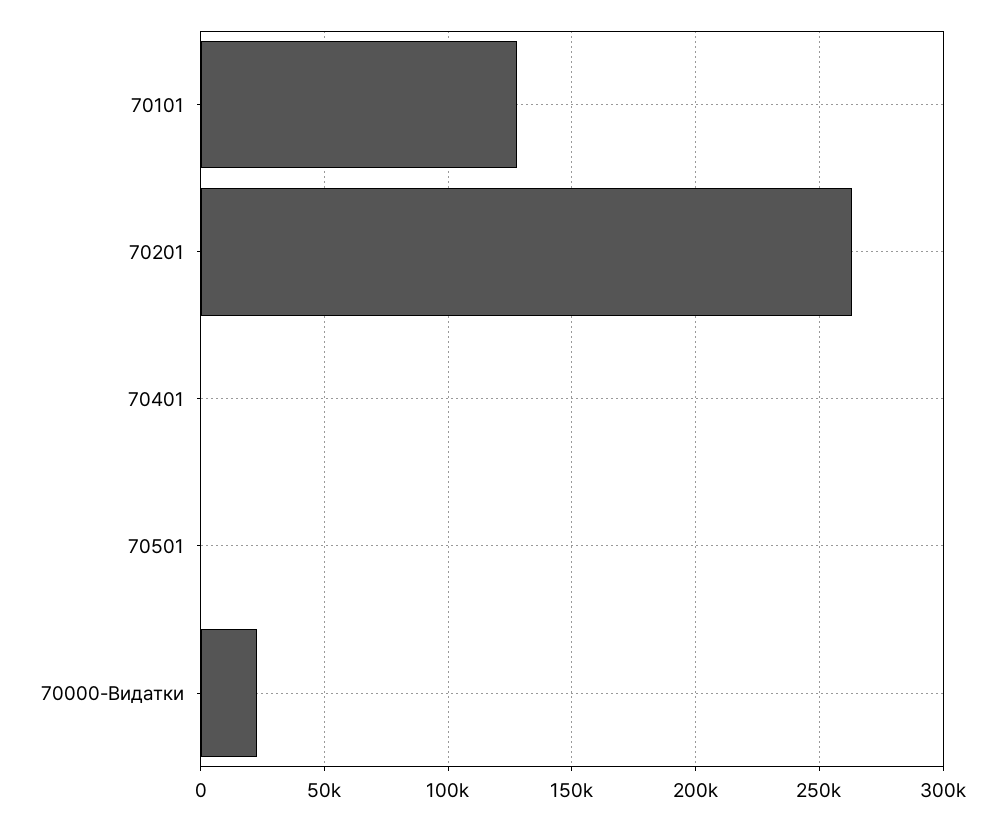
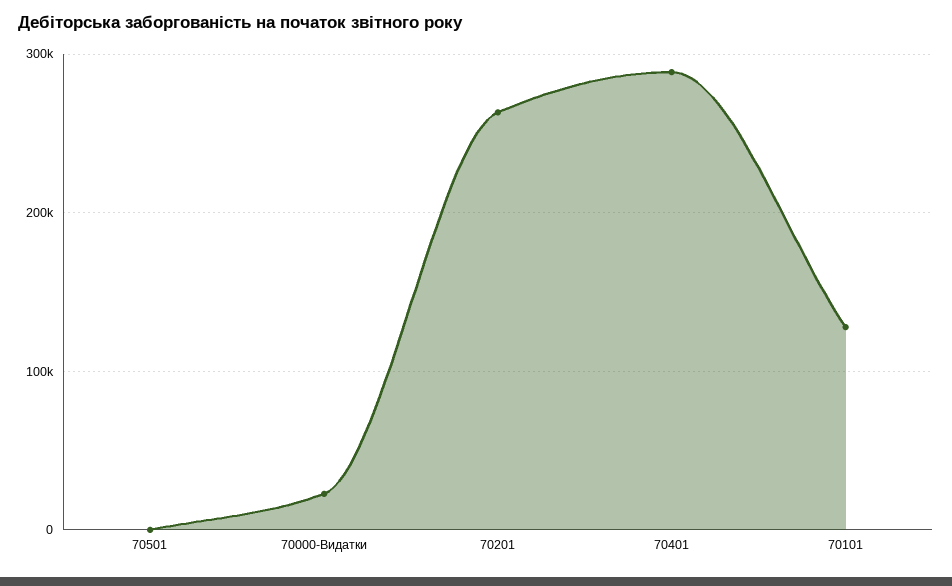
70401: 0 -> 290000

